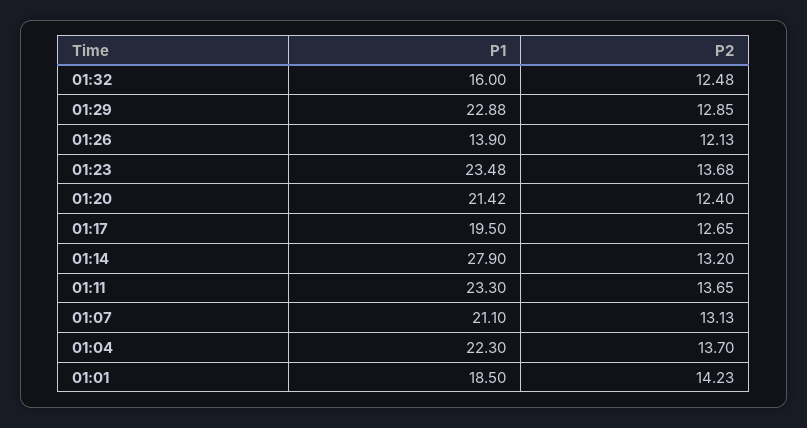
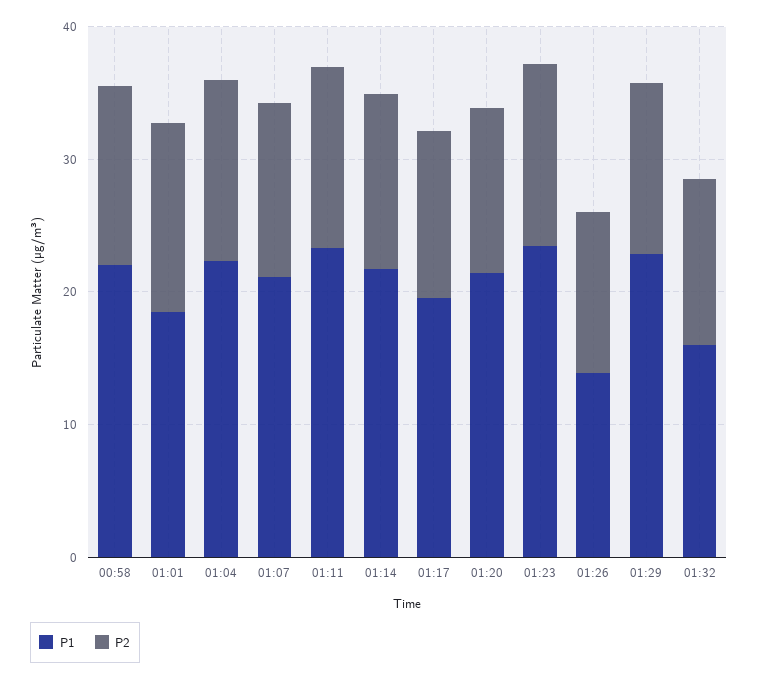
P1, 01:14: 27.9 -> 22
P1, 00:58: none -> 22
P2, 00:58: none -> 14

